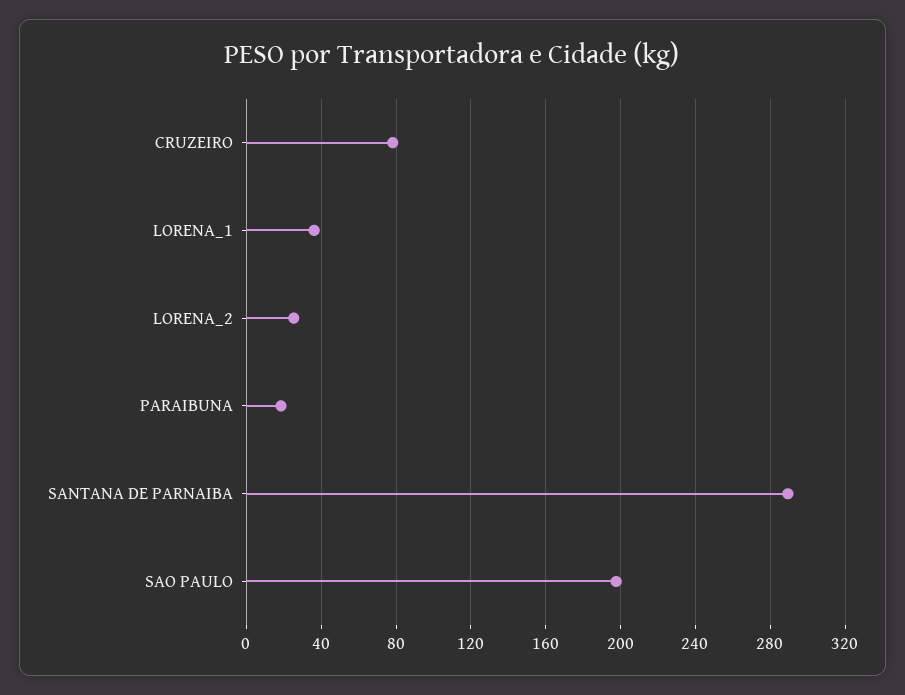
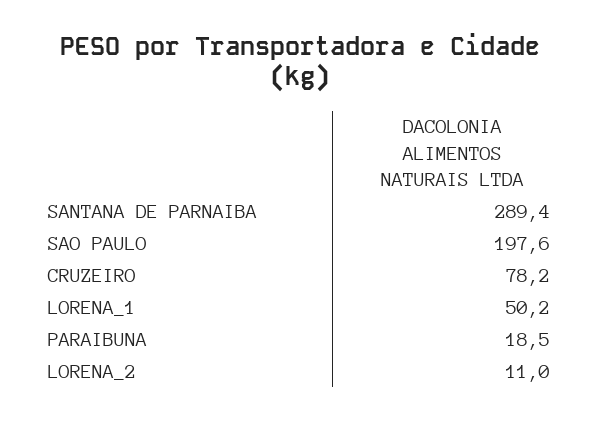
LORENA_1: 35 -> 50.2
LORENA_2: 25 -> 11

